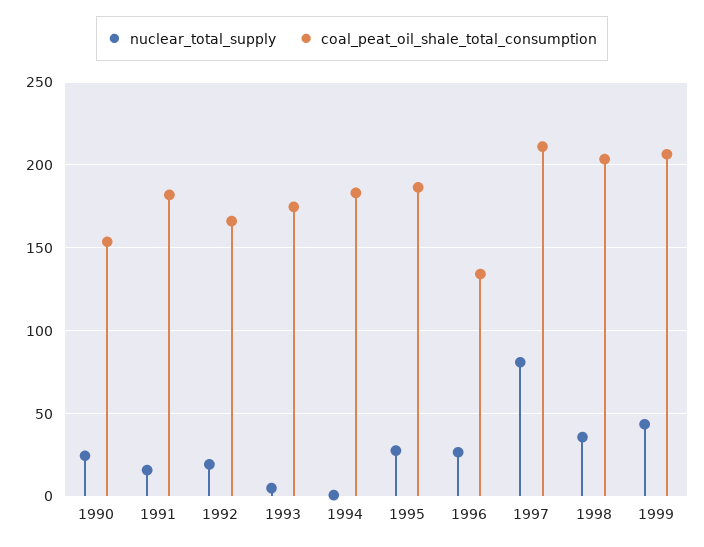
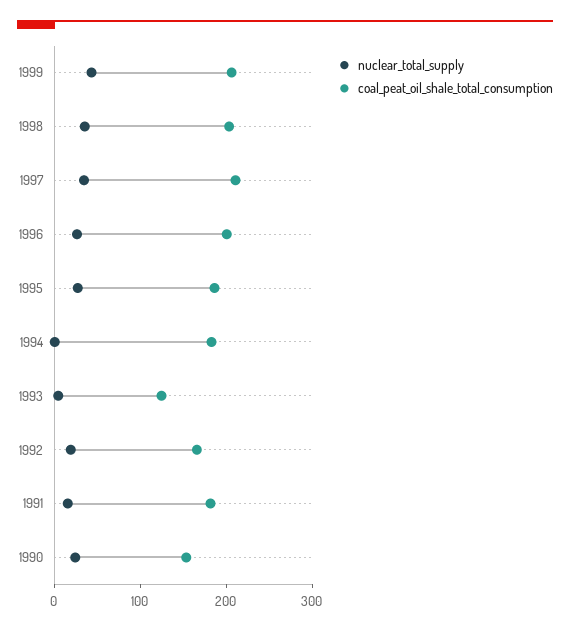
coal_peat_oil_shale_total_consumption, 1993: 175 -> 120
coal_peat_oil_shale_total_consumption, 1996: 135 -> 200
nuclear_total_supply, 1997: 80 -> 40

